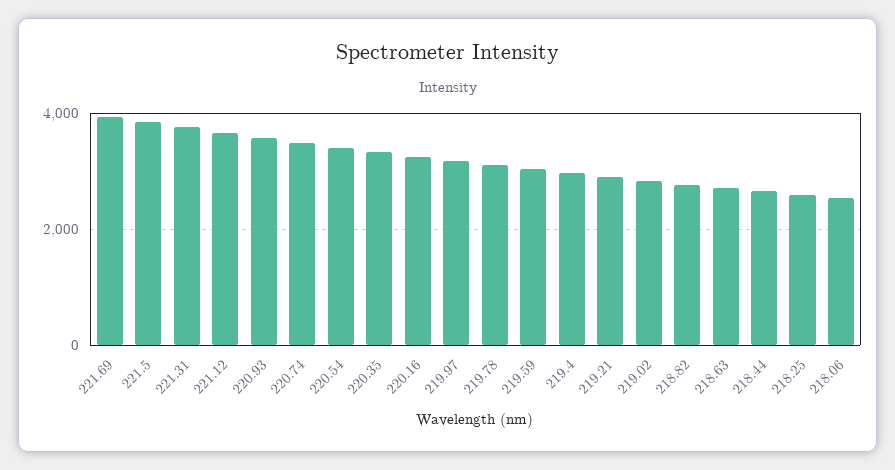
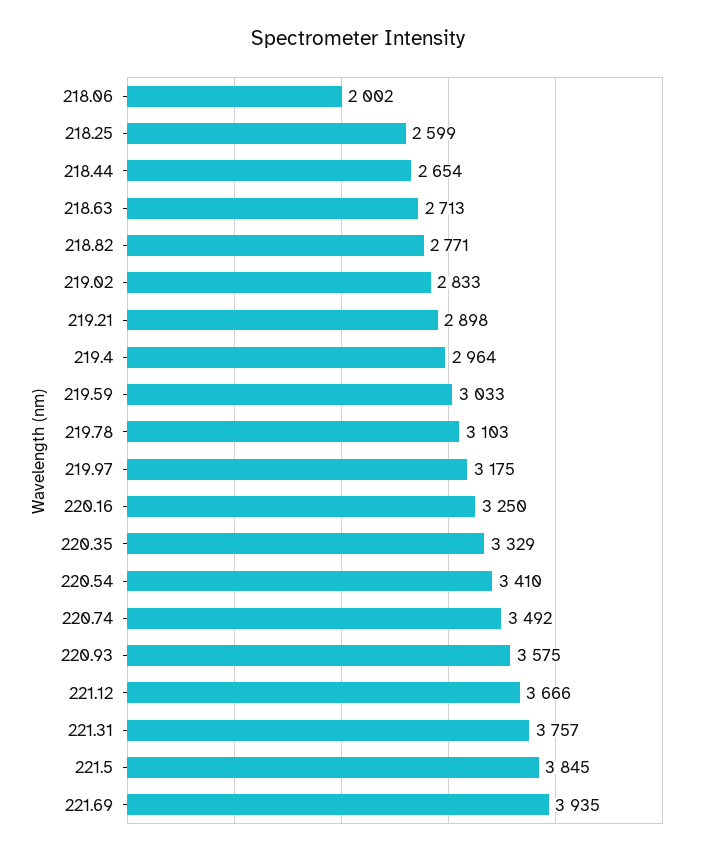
218.06: 2600 -> 2002

